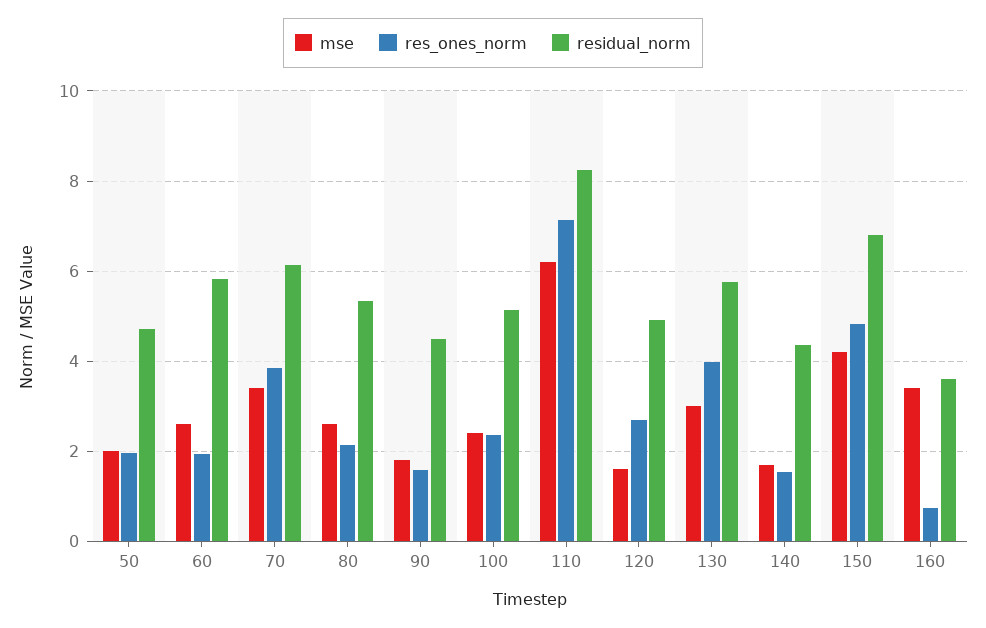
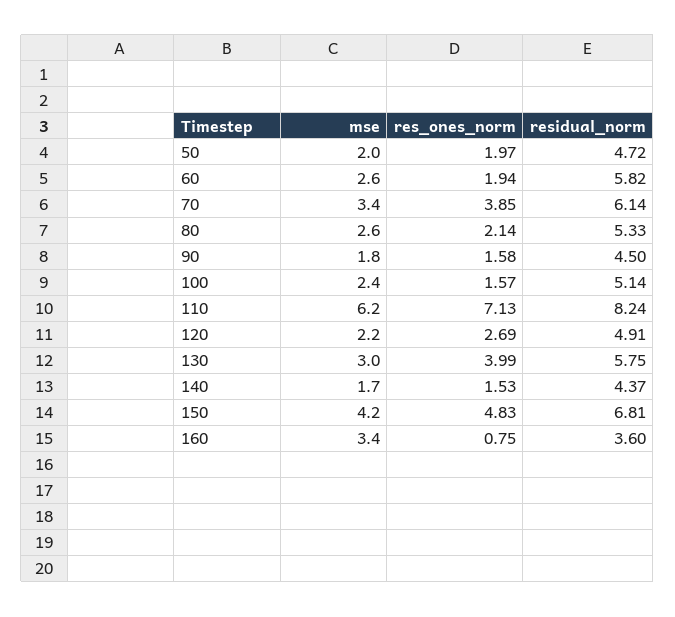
res_ones_norm, 100: 2.4 -> 1.57
mse, 120: 1.6 -> 2.2

